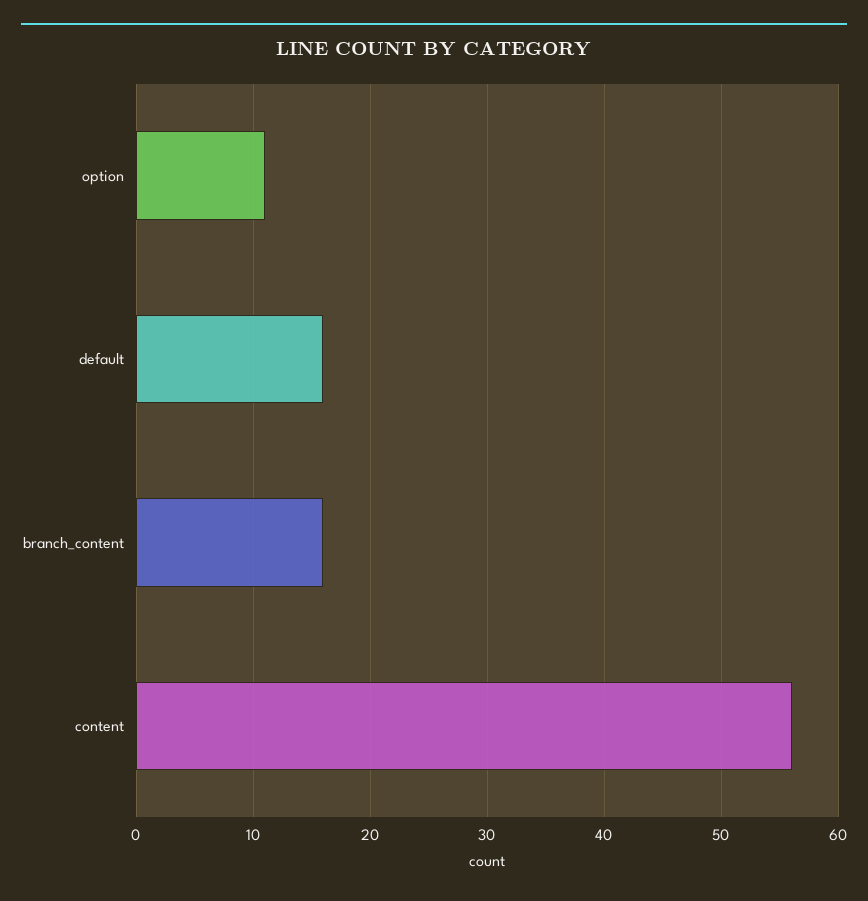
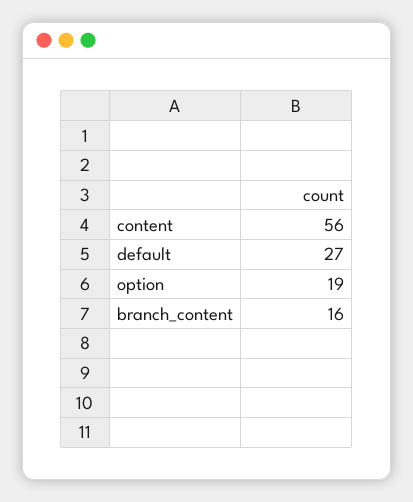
option: 11 -> 19
default: 16 -> 27

